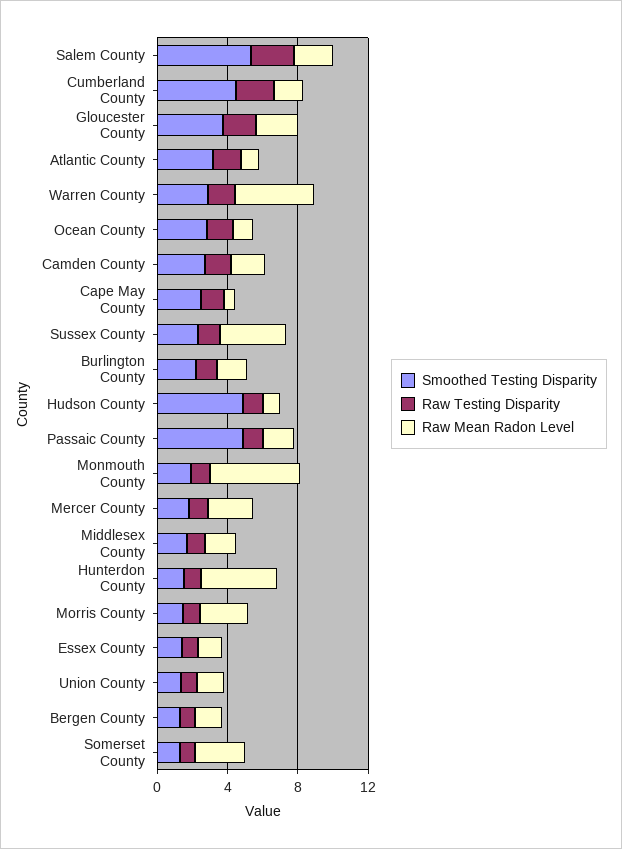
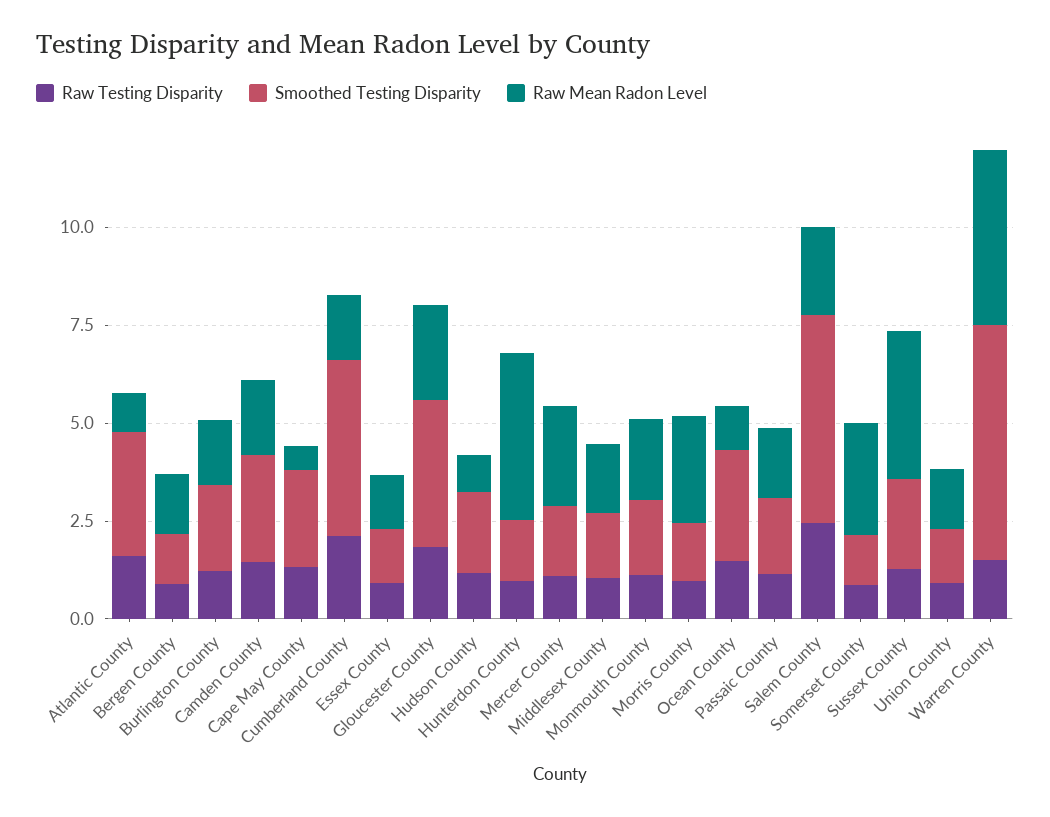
Smoothed Testing Disparity, Warren County: 3 -> 6
Smoothed Testing Disparity, Hudson County: 5 -> 2
Smoothed Testing Disparity, Passaic County: 5 -> 2
Raw Mean Radon Level, Monmouth County: 5 -> 2

